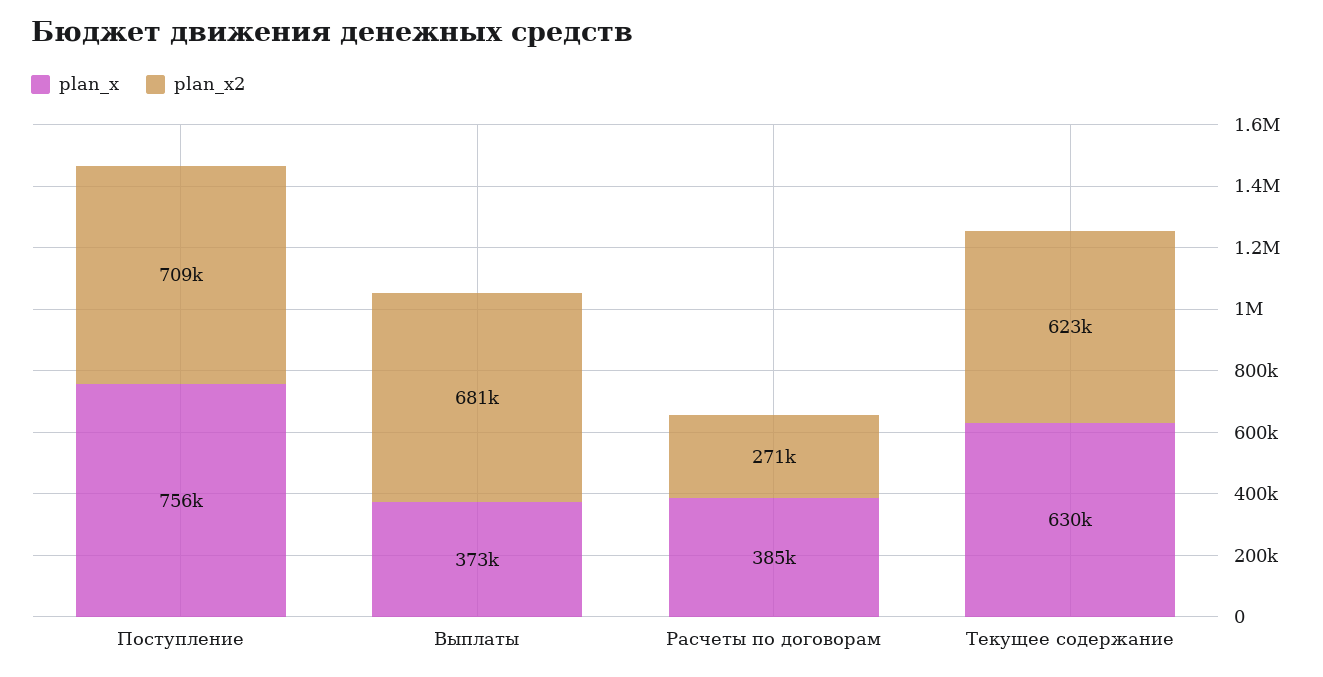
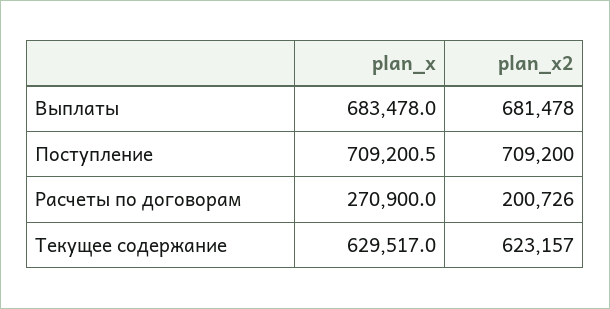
plan_x, Поступление: 756000 -> 709200.5
plan_x, Выплаты: 373000 -> 683478
plan_x, Расчеты по договорам: 385000 -> 270900
plan_x2, Расчеты по договорам: 271000 -> 200726

